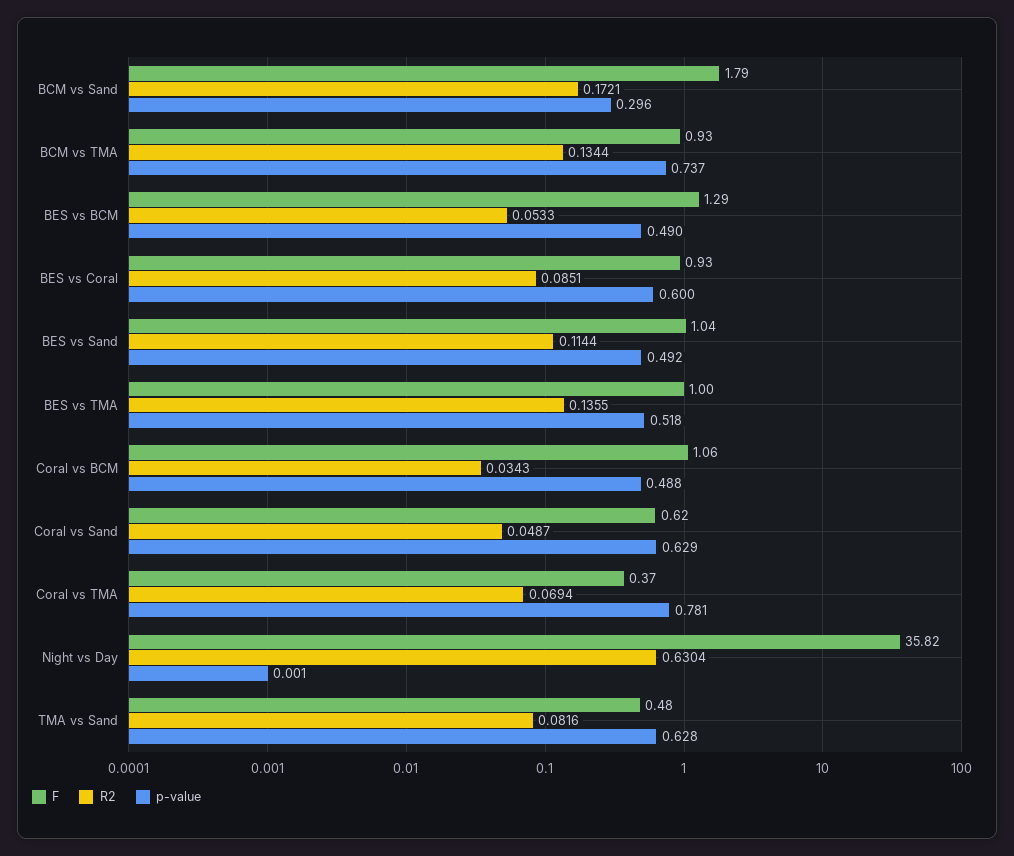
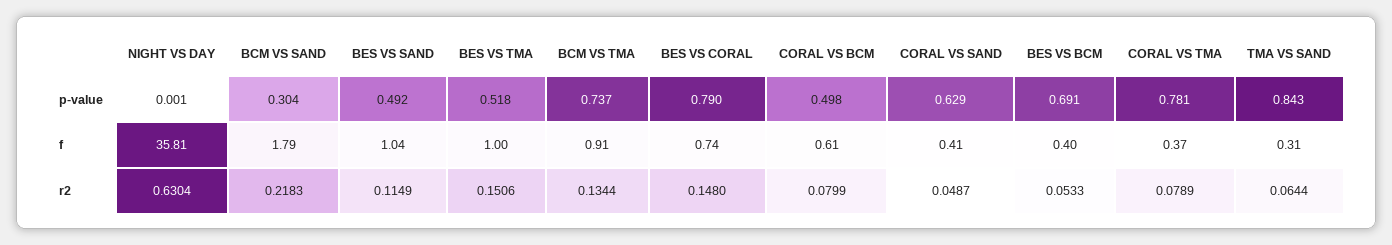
R2, BCM vs Sand: 0.1721 -> 0.2183
p-value, BCM vs Sand: 0.296 -> 0.304
F, BCM vs TMA: 0.93 -> 0.91
F, BES vs BCM: 1.29 -> 0.4
p-value, BES vs BCM: 0.49 -> 0.691
F, BES vs Coral: 0.93 -> 0.74
R2, BES vs Coral: 0.0851 -> 0.148
p-value, BES vs Coral: 0.6 -> 0.79
R2, BES vs Sand: 0.1144 -> 0.1149
R2, BES vs TMA: 0.1355 -> 0.1506
F, Coral vs BCM: 1.06 -> 0.61
R2, Coral vs BCM: 0.0343 -> 0.0799
p-value, Coral vs BCM: 0.488 -> 0.498
F, Coral vs Sand: 0.62 -> 0.41
R2, Coral vs TMA: 0.0694 -> 0.0789
F, Night vs Day: 35.82 -> 35.81
F, TMA vs Sand: 0.48 -> 0.31
R2, TMA vs Sand: 0.0816 -> 0.0644
p-value, TMA vs Sand: 0.628 -> 0.843

